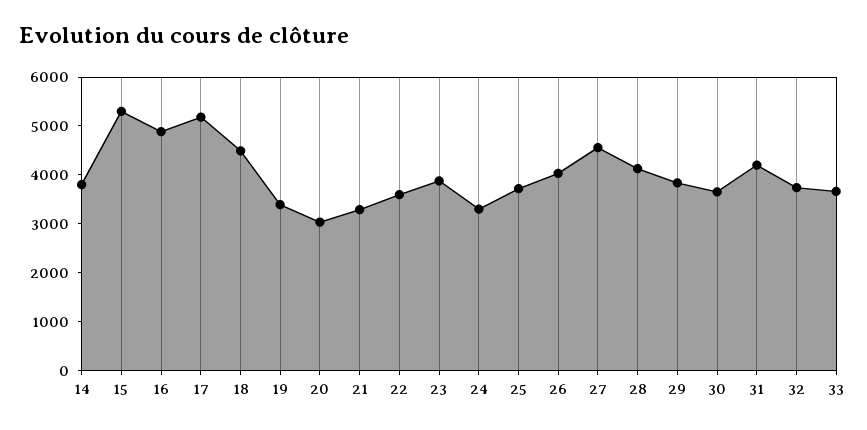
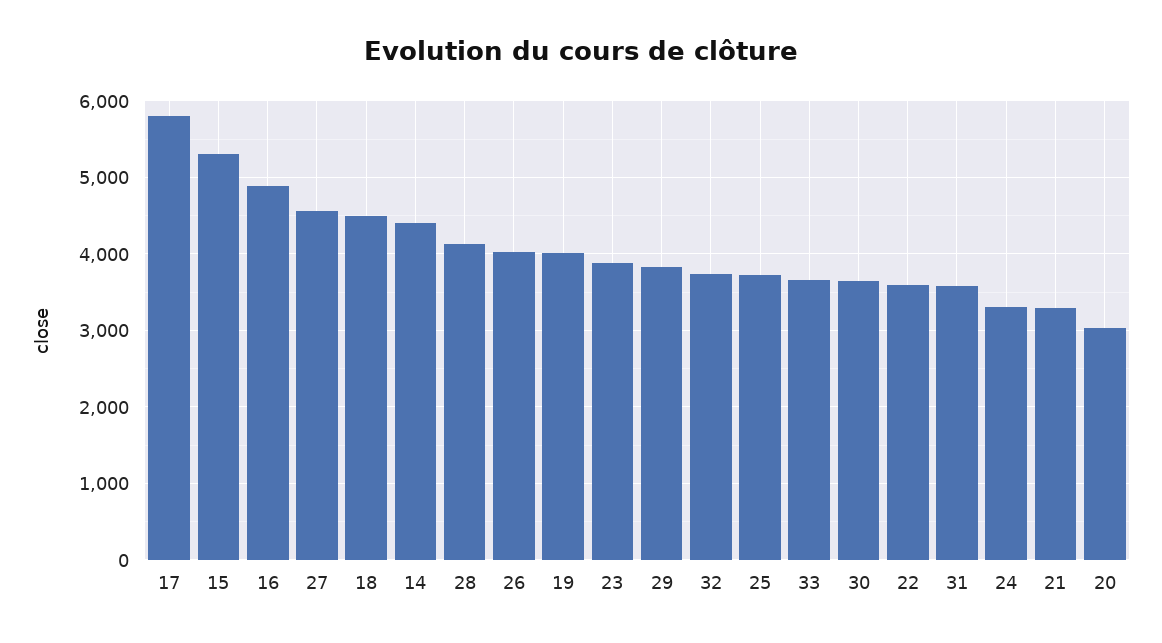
14: 3800 -> 4400
17: 5200 -> 5800
19: 3400 -> 4000
31: 4200 -> 3600

